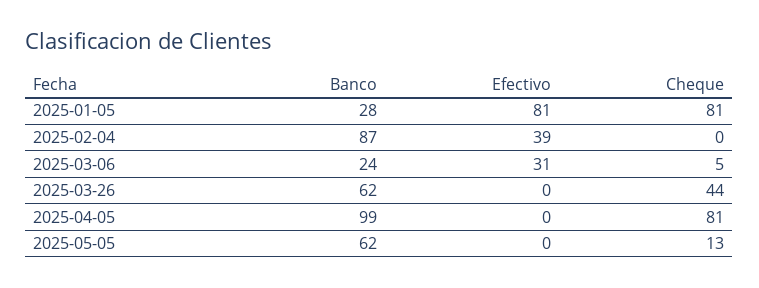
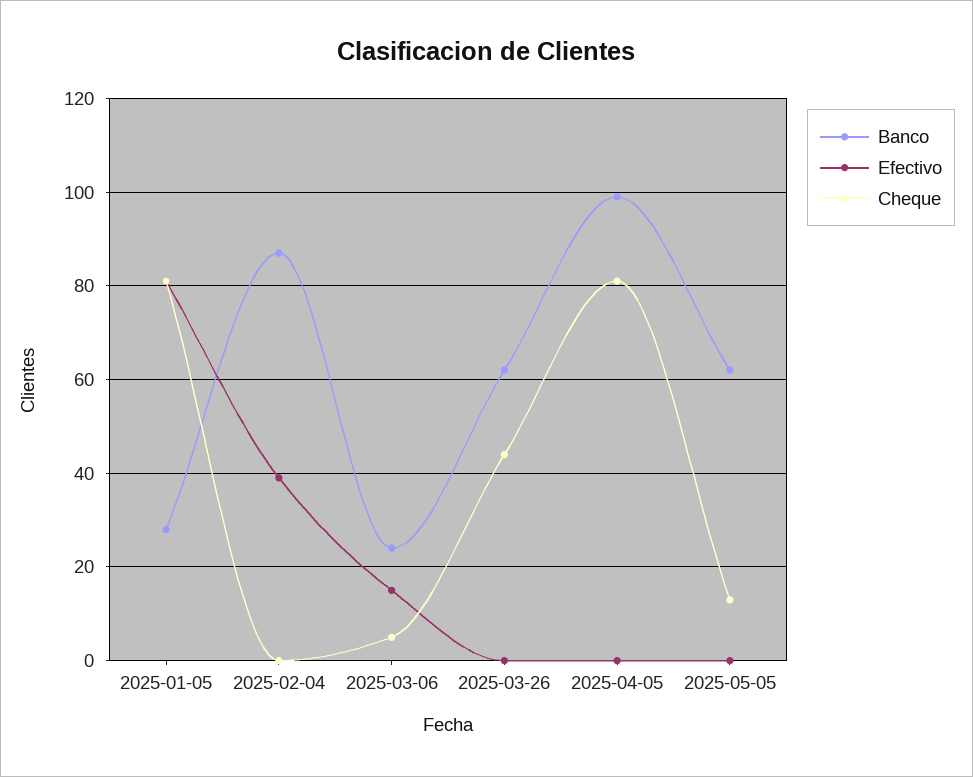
Efectivo, 2025-03-06: 31 -> 15

